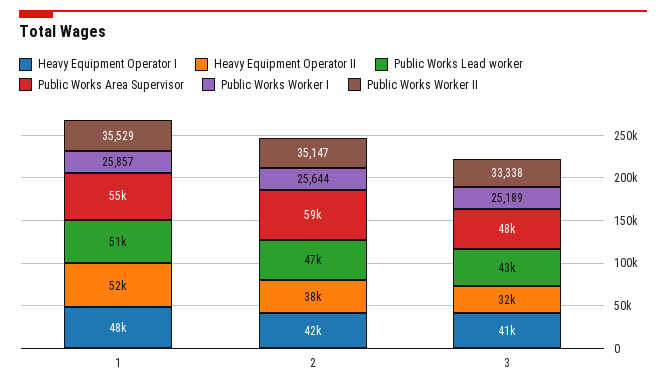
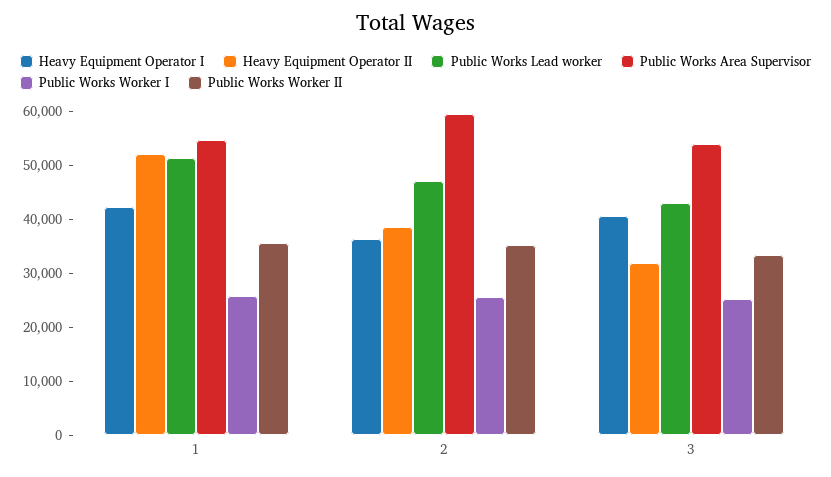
Heavy Equipment Operator I, 1: 48000 -> 42000
Heavy Equipment Operator I, 2: 42000 -> 36000
Public Works Area Supervisor, 3: 48000 -> 54000

